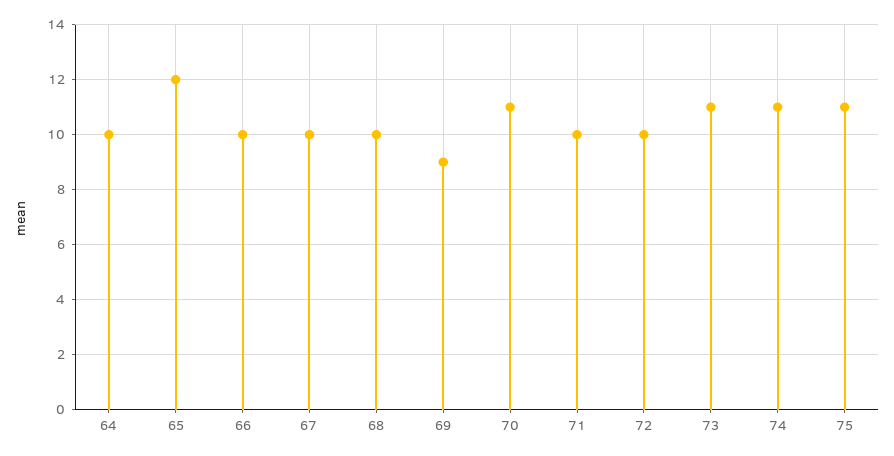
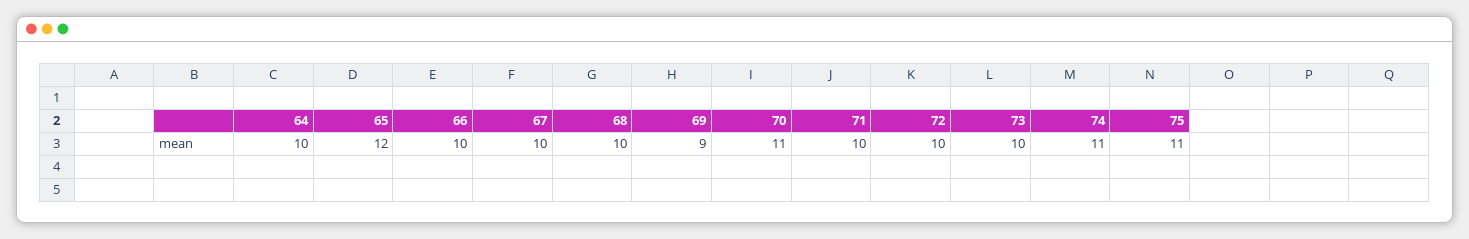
73: 11 -> 10

